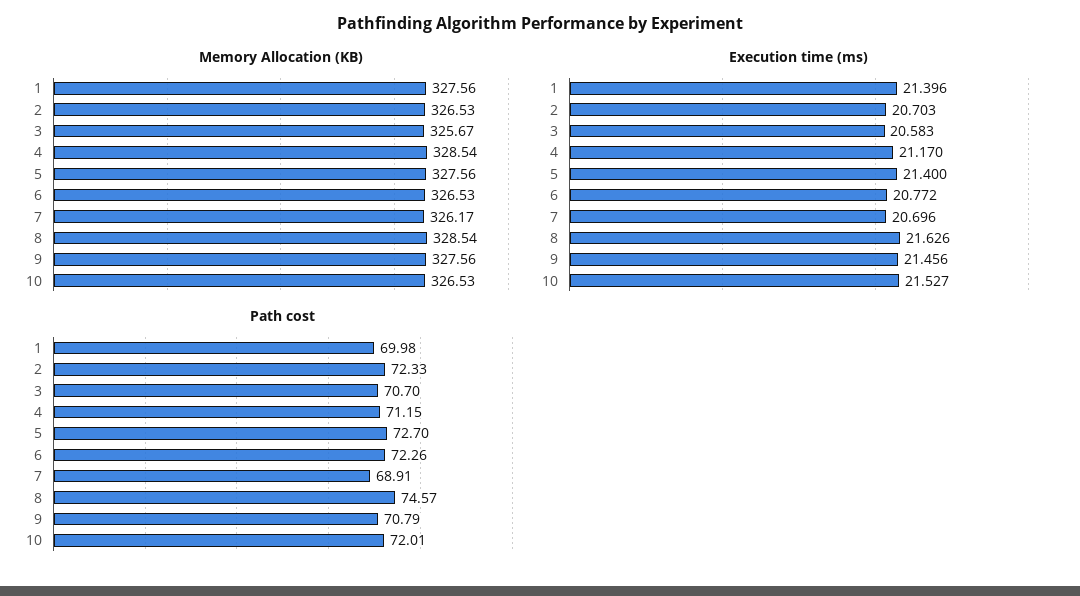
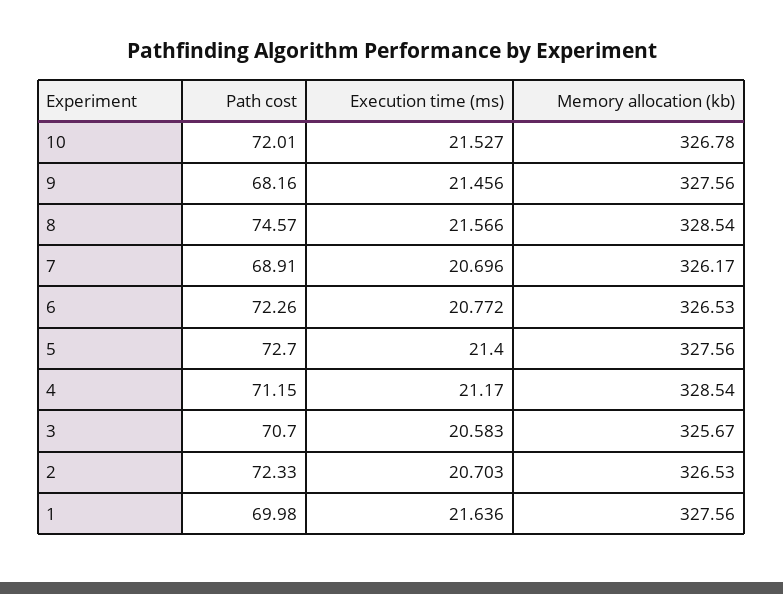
Memory Allocation (KB), 10: 326.53 -> 326.78
Execution time (ms), 1: 21.396 -> 21.636
Execution time (ms), 8: 21.626 -> 21.566
Path cost, 9: 70.79 -> 68.16

